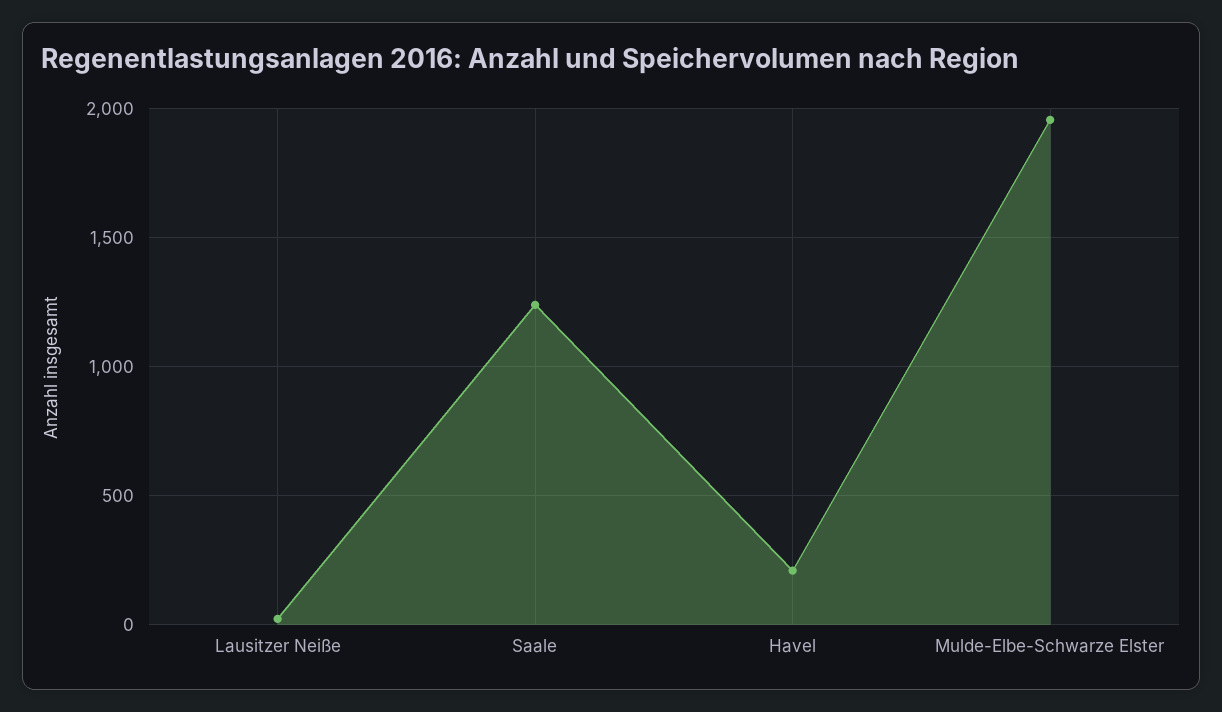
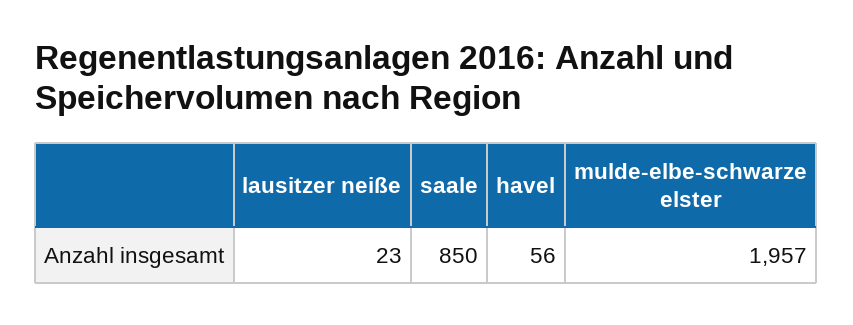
Saale: 1250 -> 850
Havel: 200 -> 56

